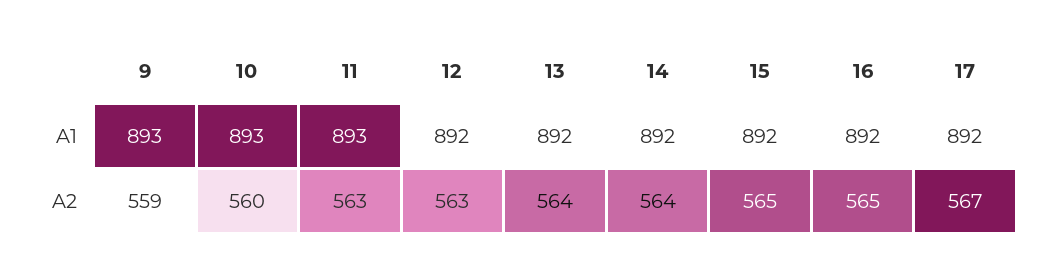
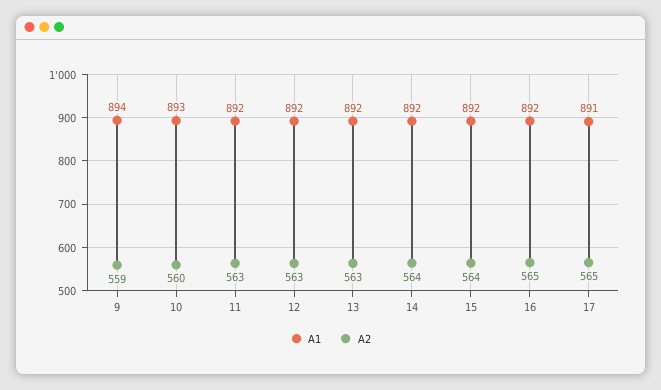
A1, 9: 893 -> 894
A1, 11: 893 -> 892
A1, 17: 892 -> 891
A2, 13: 564 -> 563
A2, 15: 565 -> 564
A2, 17: 567 -> 565

